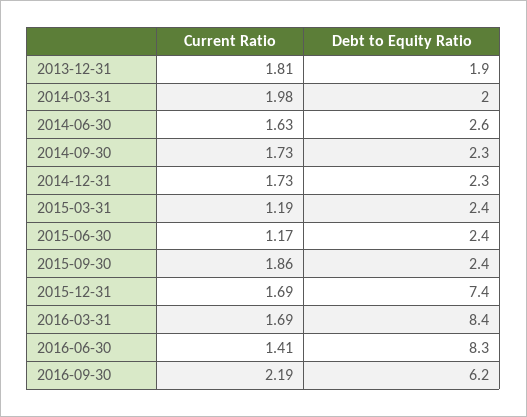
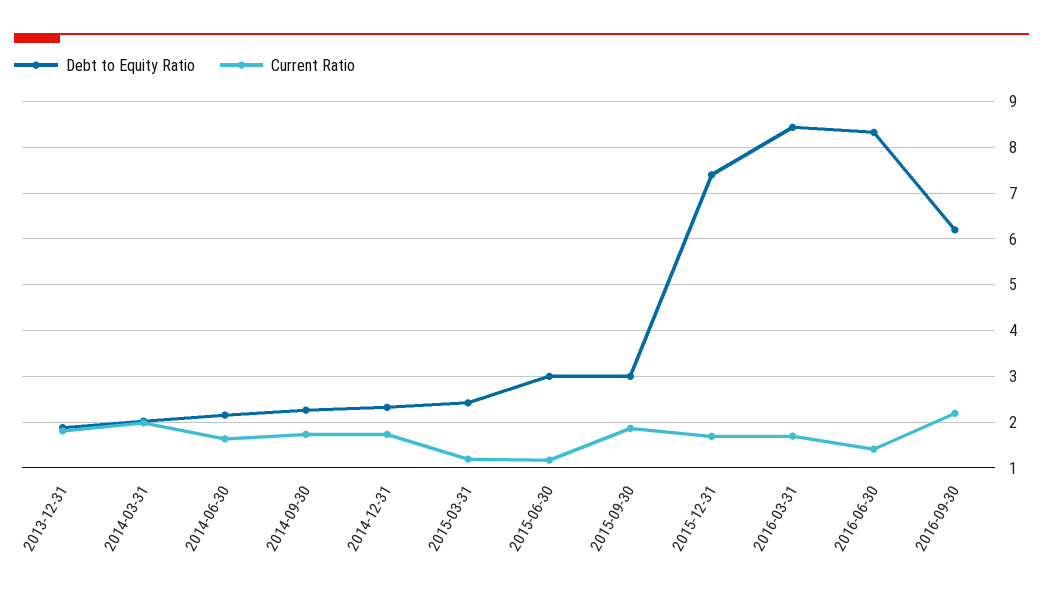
Debt to Equity Ratio, 2014-06-30: 2.6 -> 2.2
Debt to Equity Ratio, 2015-06-30: 2.4 -> 3
Debt to Equity Ratio, 2015-09-30: 2.4 -> 3

